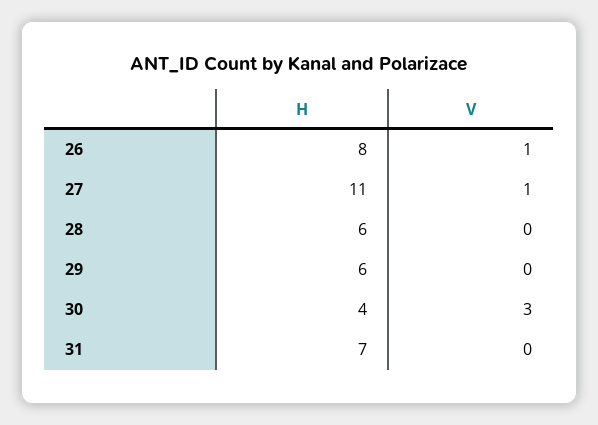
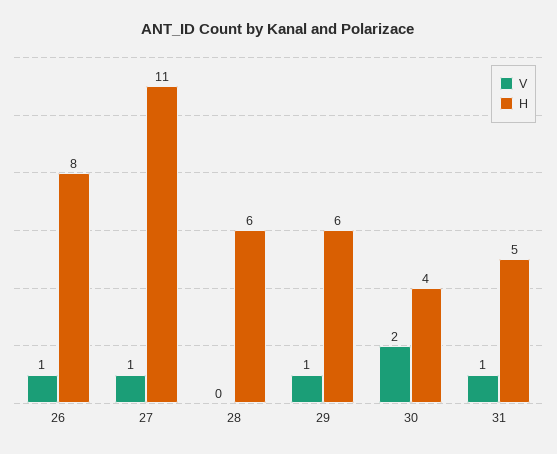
V, 29: 0 -> 1
V, 30: 3 -> 2
H, 31: 7 -> 5
V, 31: 0 -> 1

